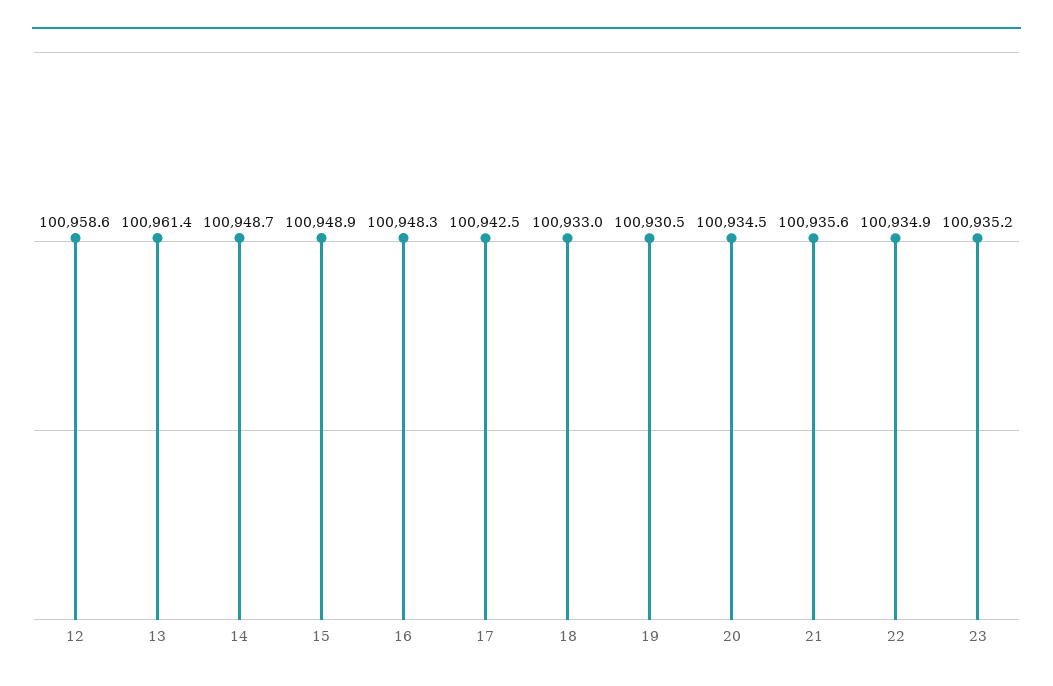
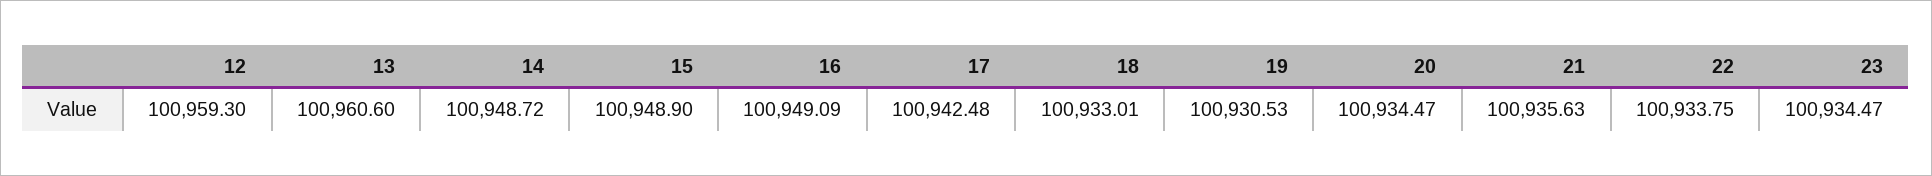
12: 100958.6 -> 100959.3
13: 100961.4 -> 100960.6
16: 100948.3 -> 100949.09
22: 100934.9 -> 100933.75
23: 100935.2 -> 100934.47

